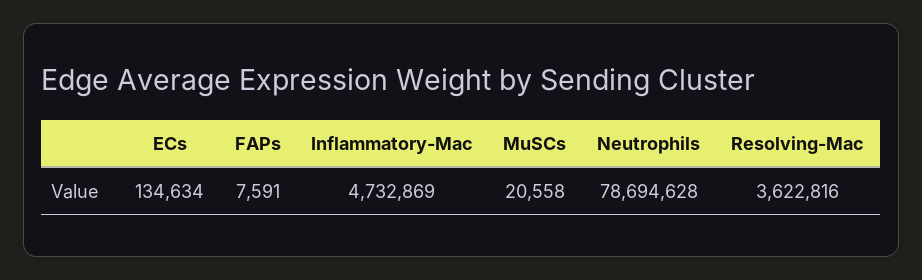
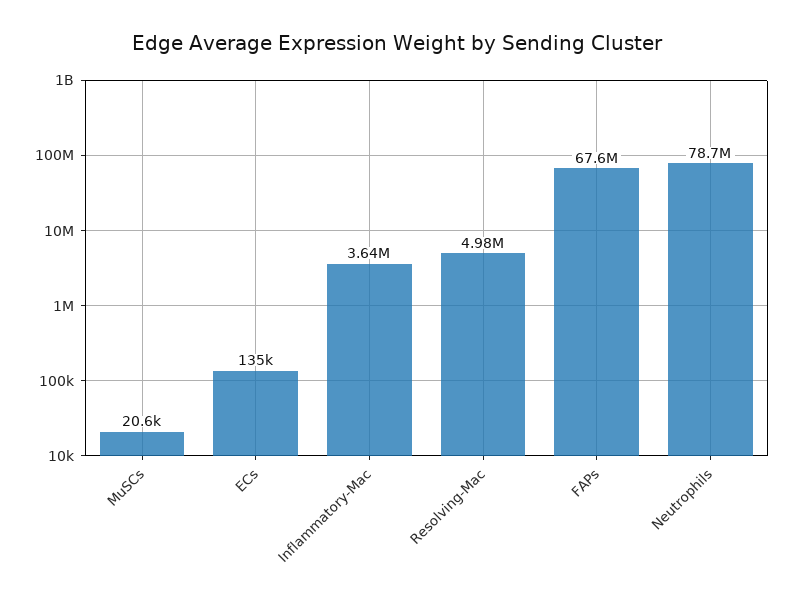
FAPs: 7591 -> 67600000
Inflammatory-Mac: 4732869 -> 3640000
Resolving-Mac: 3622816 -> 4980000

